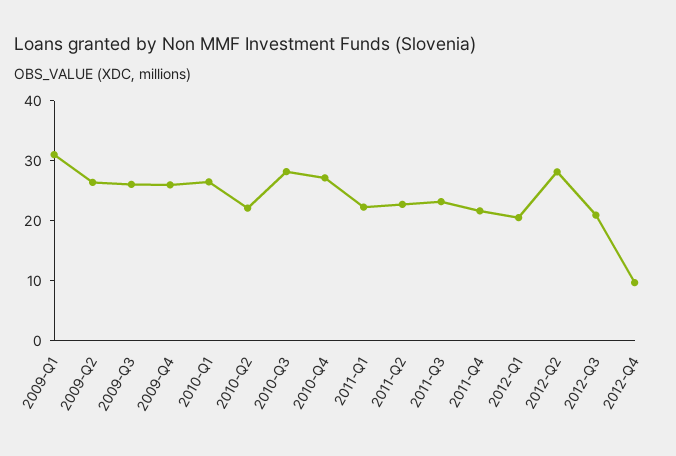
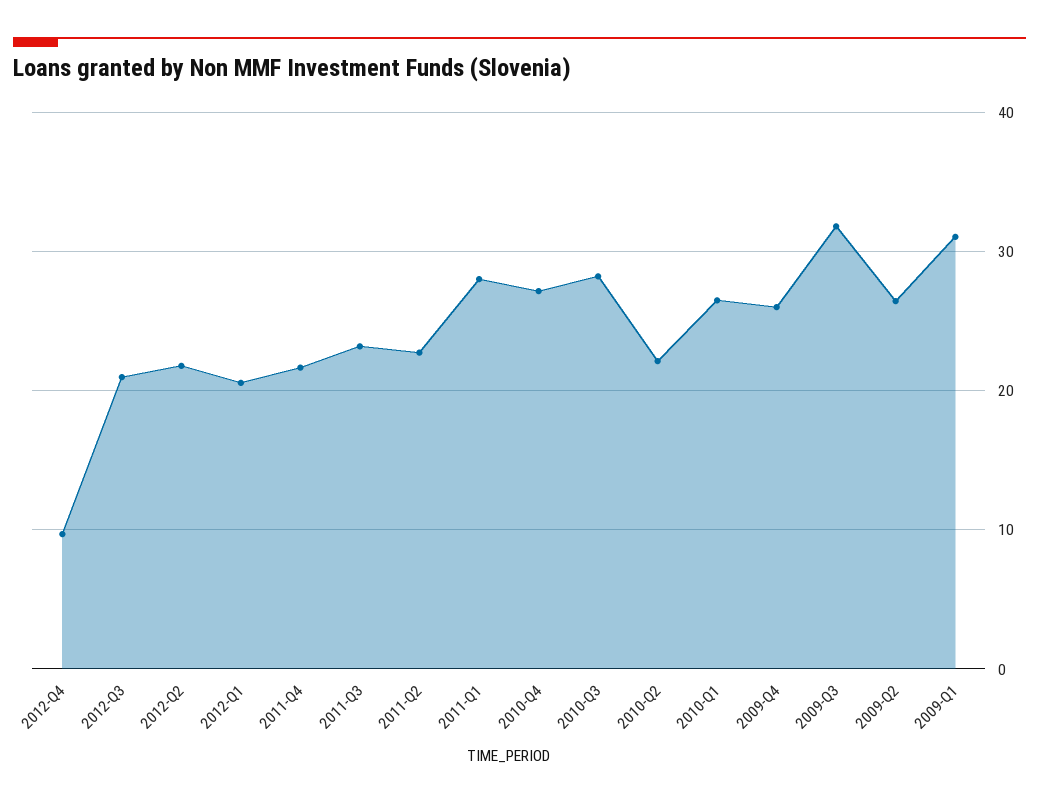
2009-Q3: 26 -> 32
2011-Q1: 22 -> 28
2012-Q2: 28 -> 22

